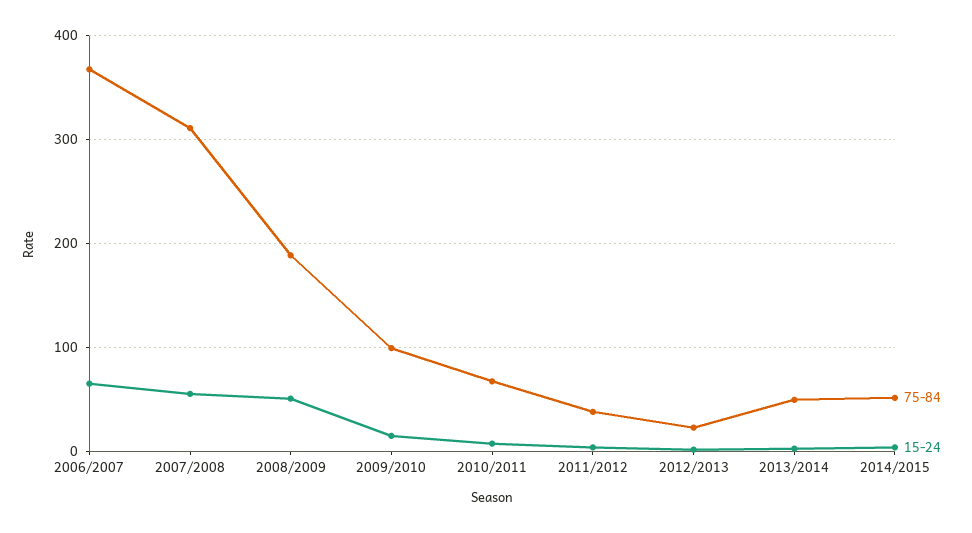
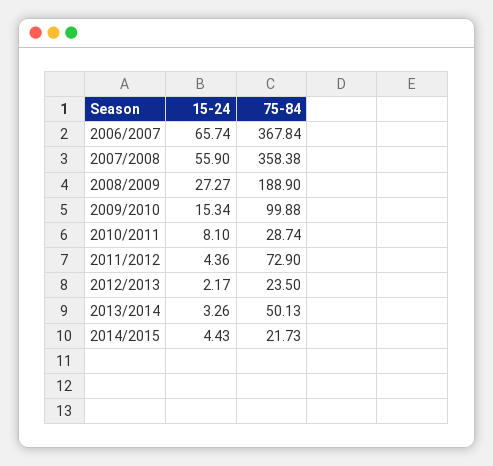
75-84, 2007/2008: 310 -> 358.38
15-24, 2008/2009: 50 -> 27.27
75-84, 2010/2011: 70 -> 28.74
75-84, 2011/2012: 40 -> 72.9
75-84, 2014/2015: 50 -> 21.73

